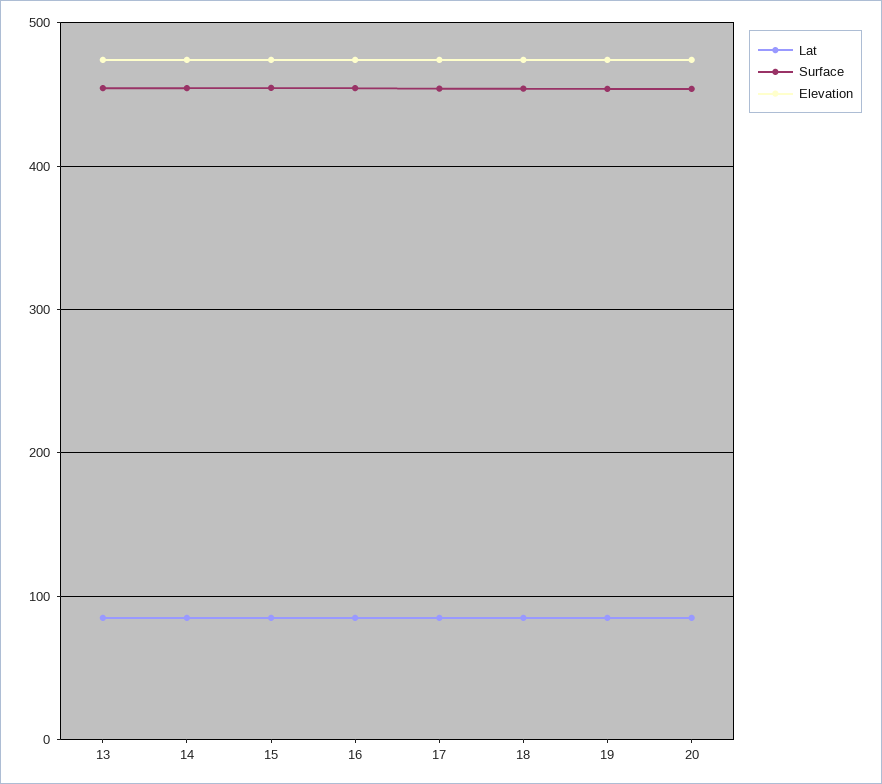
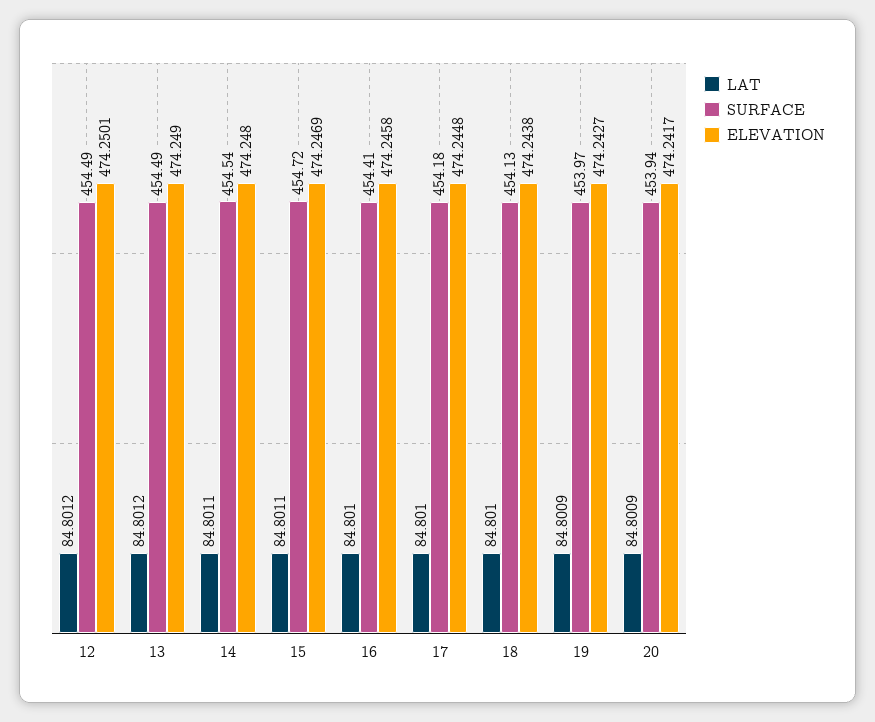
Lat, 12: none -> 84.8012
Surface, 12: none -> 454.49
Elevation, 12: none -> 474.2501

